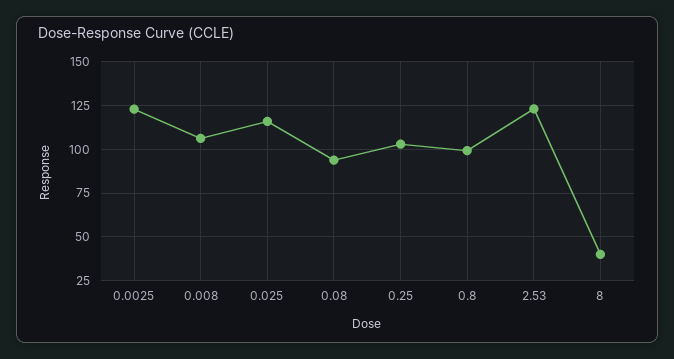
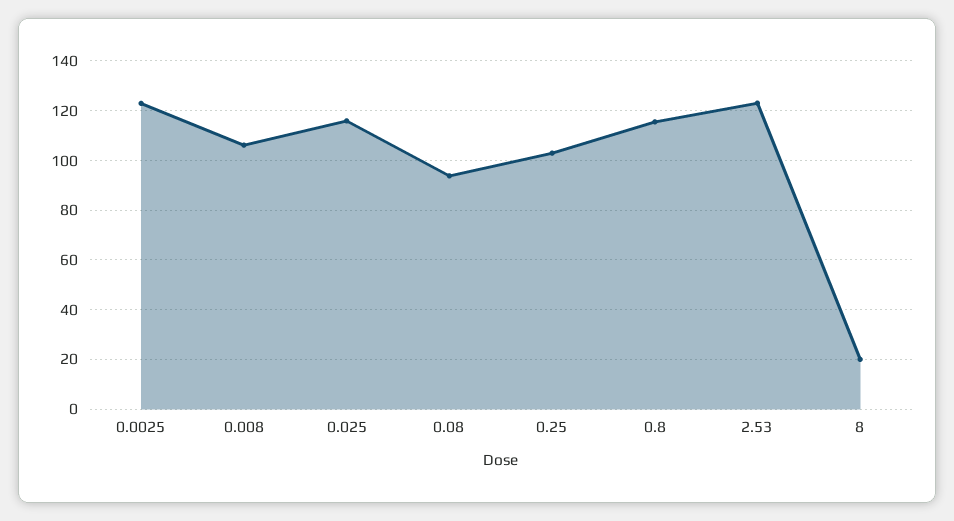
0.8: 100 -> 115
8: 40 -> 20

